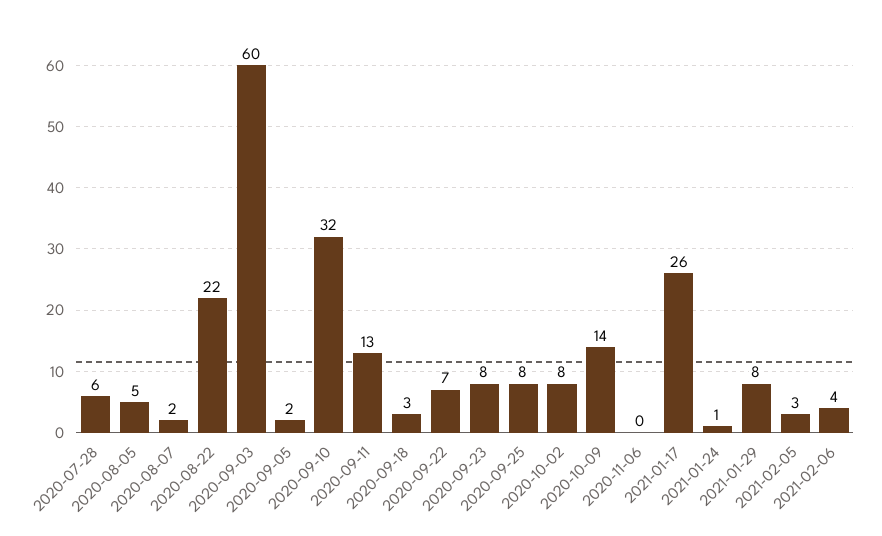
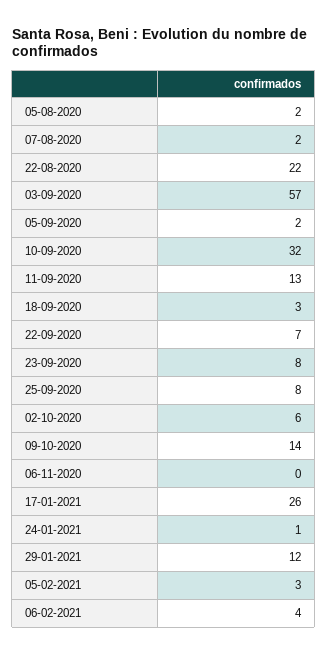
2020-07-28: 6 -> none
2020-08-05: 5 -> 2
2020-09-03: 60 -> 57
2020-10-02: 8 -> 6
2021-01-29: 8 -> 12

